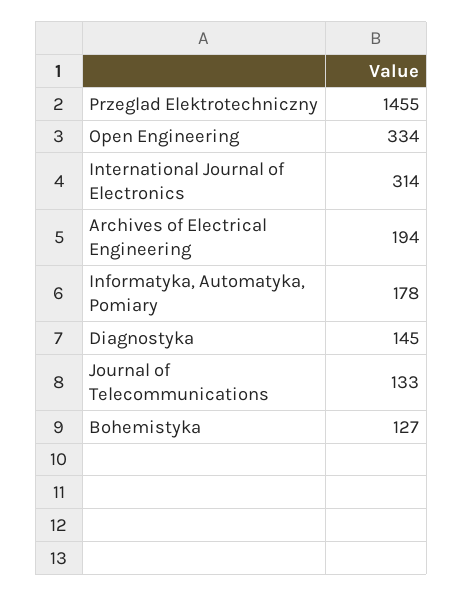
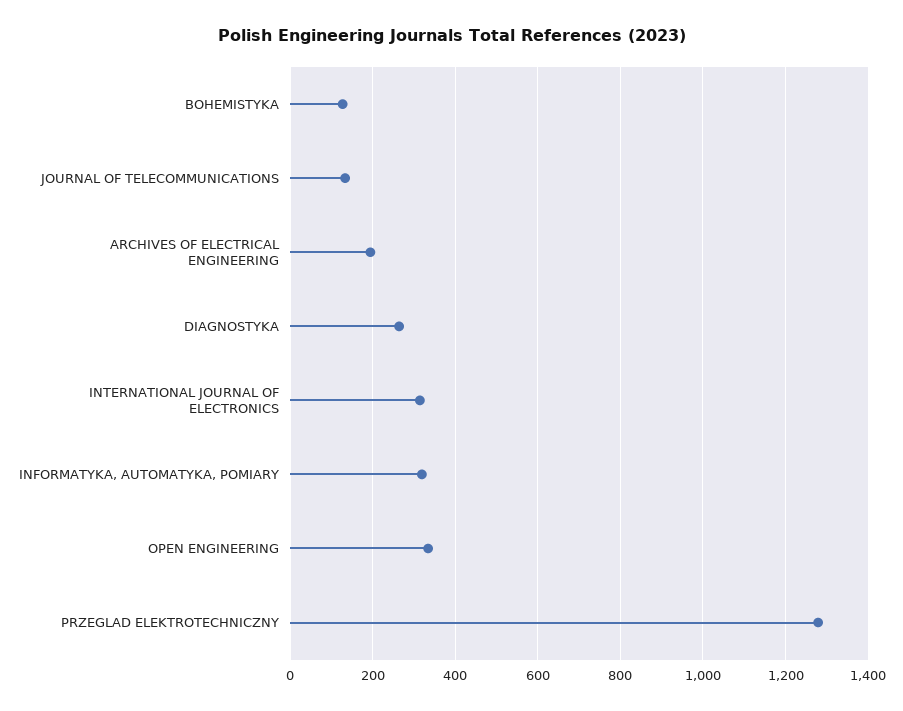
Przeglad Elektrotechniczny: 1455 -> 1280
Informatyka, Automatyka, Pomiary: 178 -> 320
Diagnostyka: 145 -> 260

